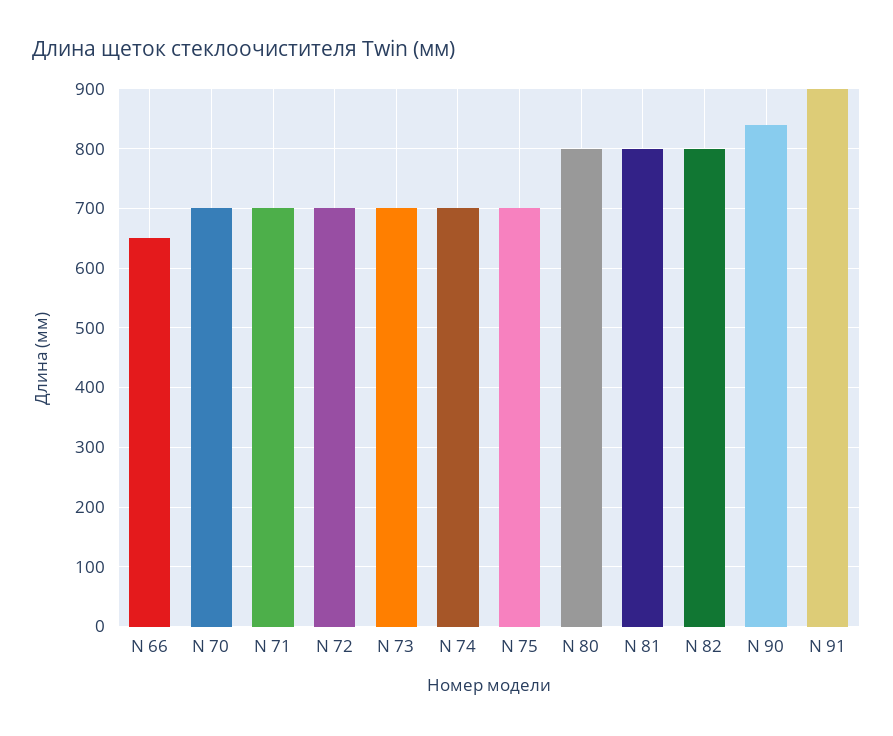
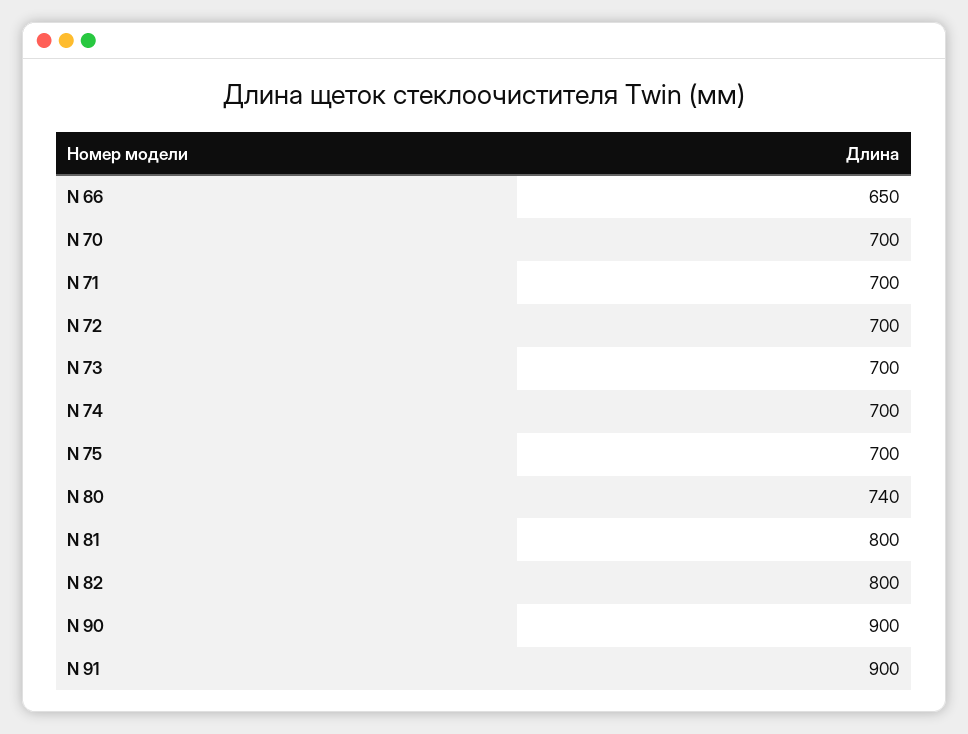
N 80: 800 -> 740
N 90: 840 -> 900

